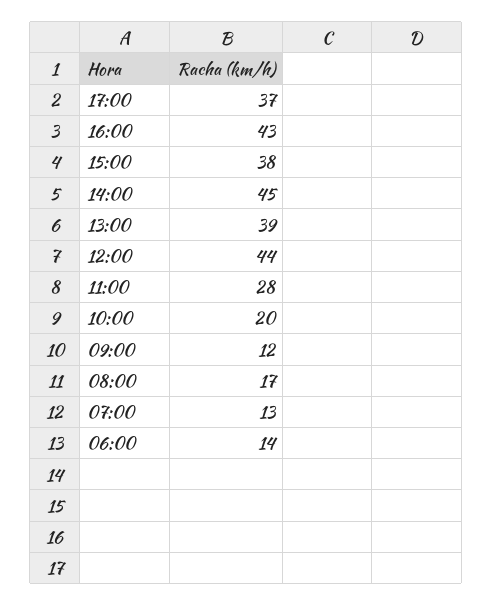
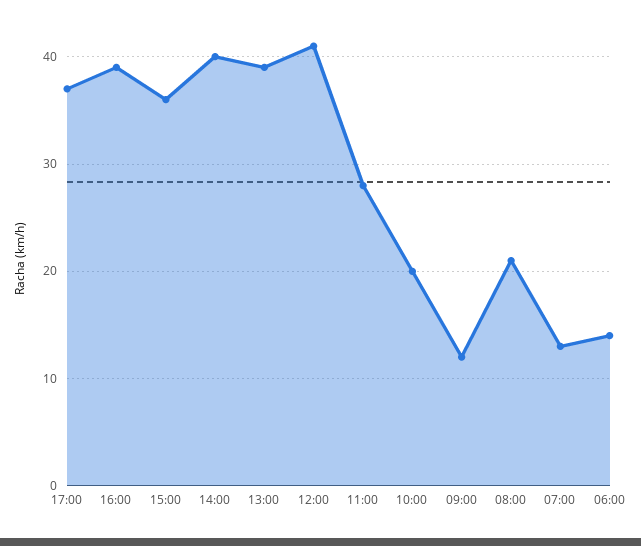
16:00: 43 -> 39
15:00: 38 -> 36
14:00: 45 -> 40
12:00: 44 -> 41
08:00: 17 -> 21

